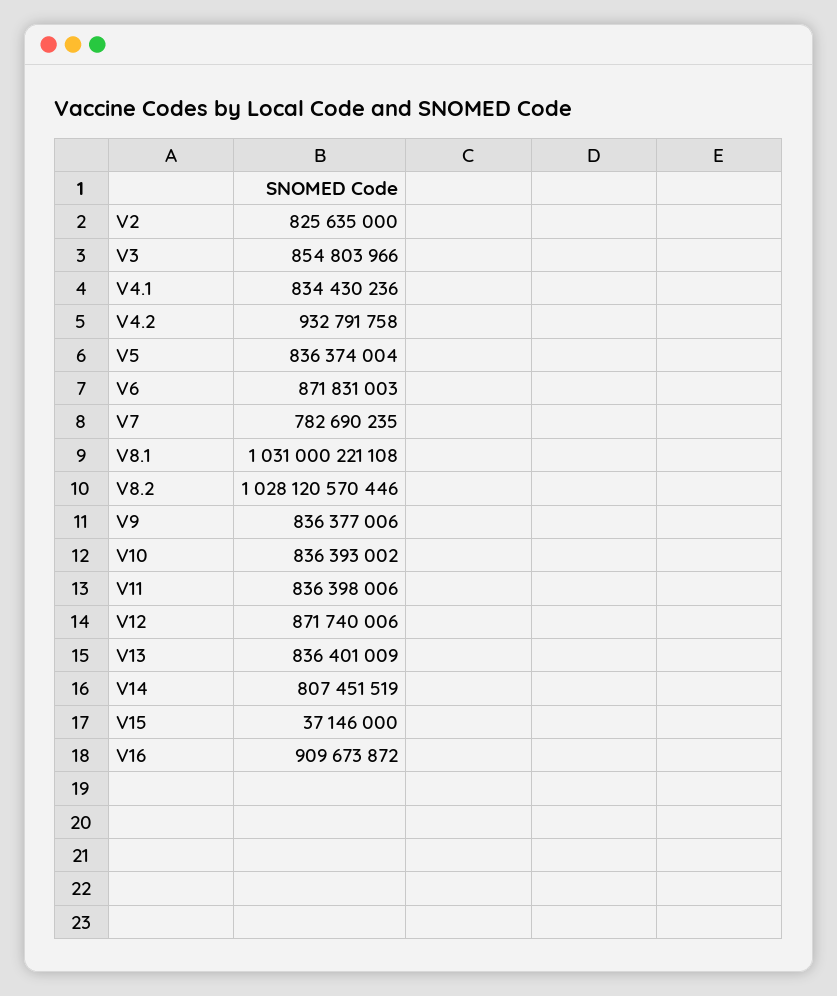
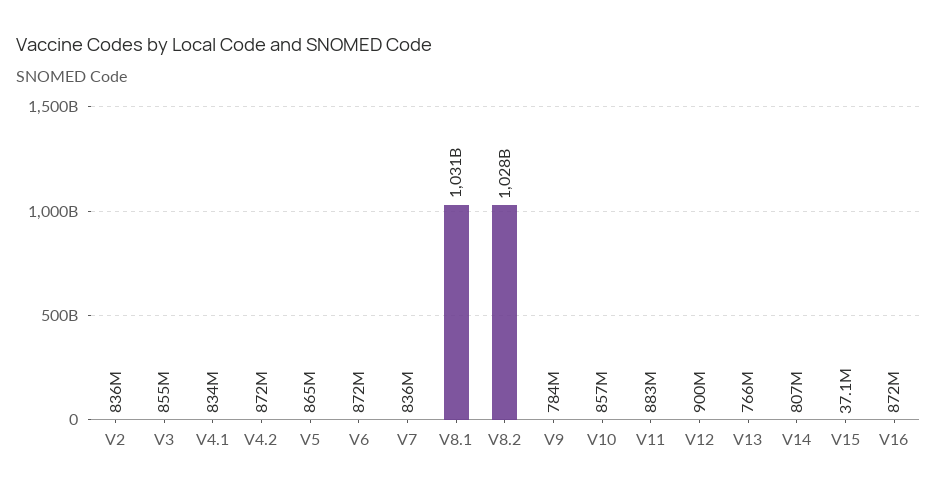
V2: 825635000 -> 836000000
V4.2: 932791758 -> 872000000
V5: 836374004 -> 865000000
V7: 782690235 -> 836000000
V9: 836377006 -> 784000000
V10: 836393002 -> 857000000
V11: 836398006 -> 883000000
V12: 871740006 -> 900000000
V13: 836401009 -> 766000000
V16: 909673872 -> 872000000

